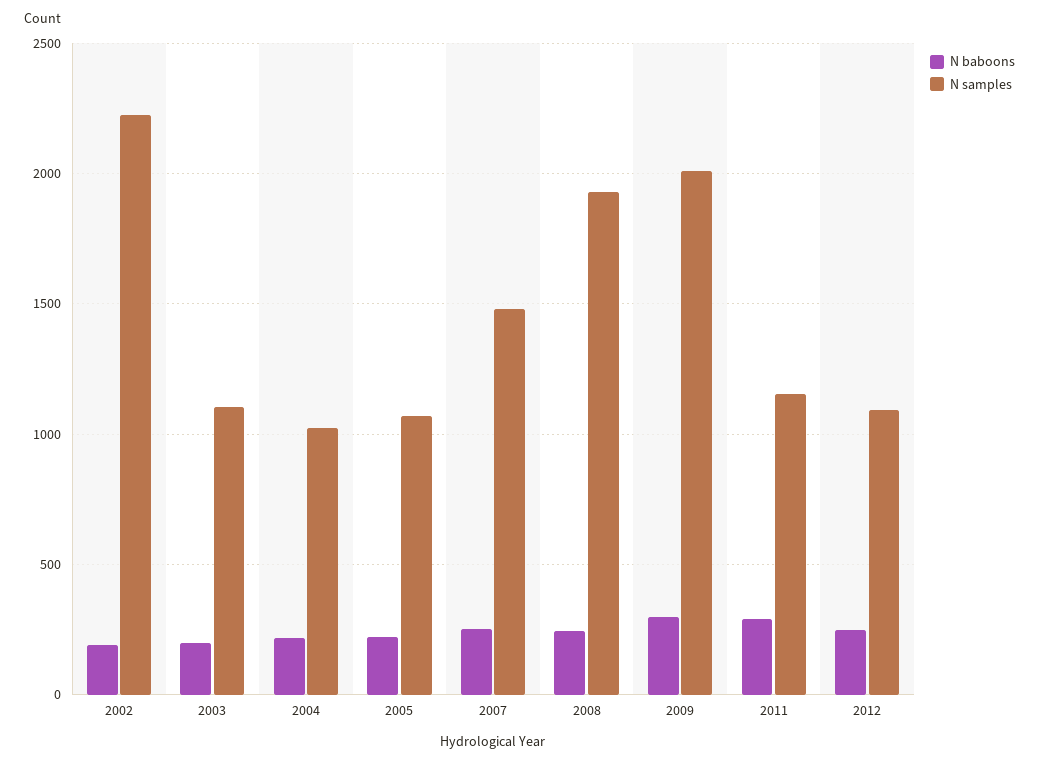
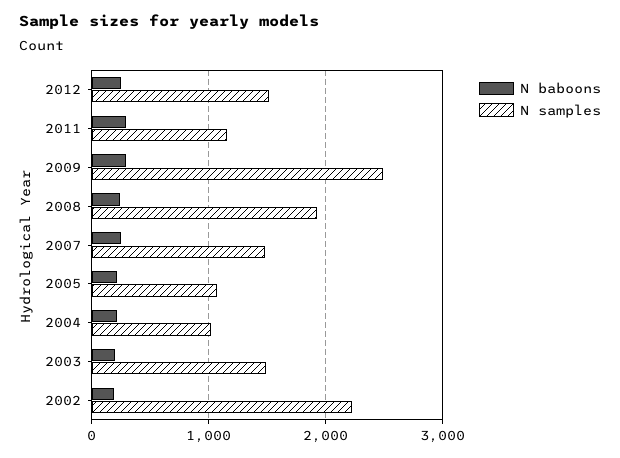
N samples, 2003: 1100 -> 1500
N samples, 2009: 2000 -> 2500
N samples, 2012: 1100 -> 1500

